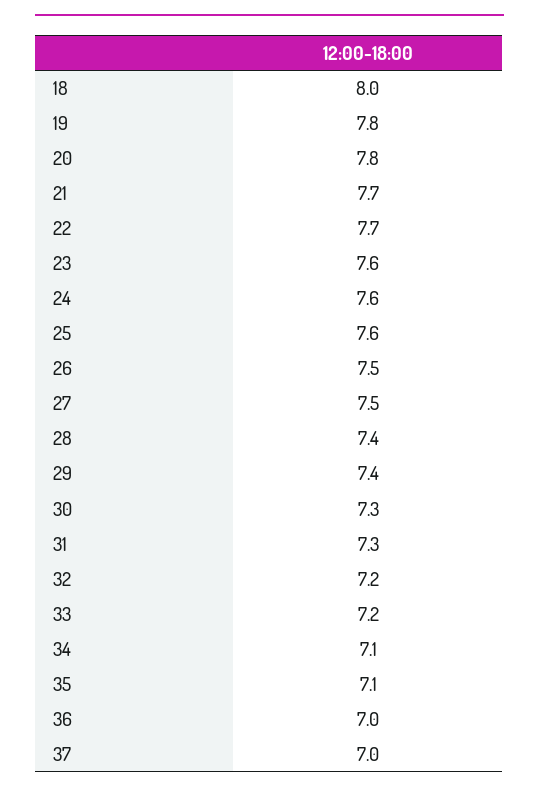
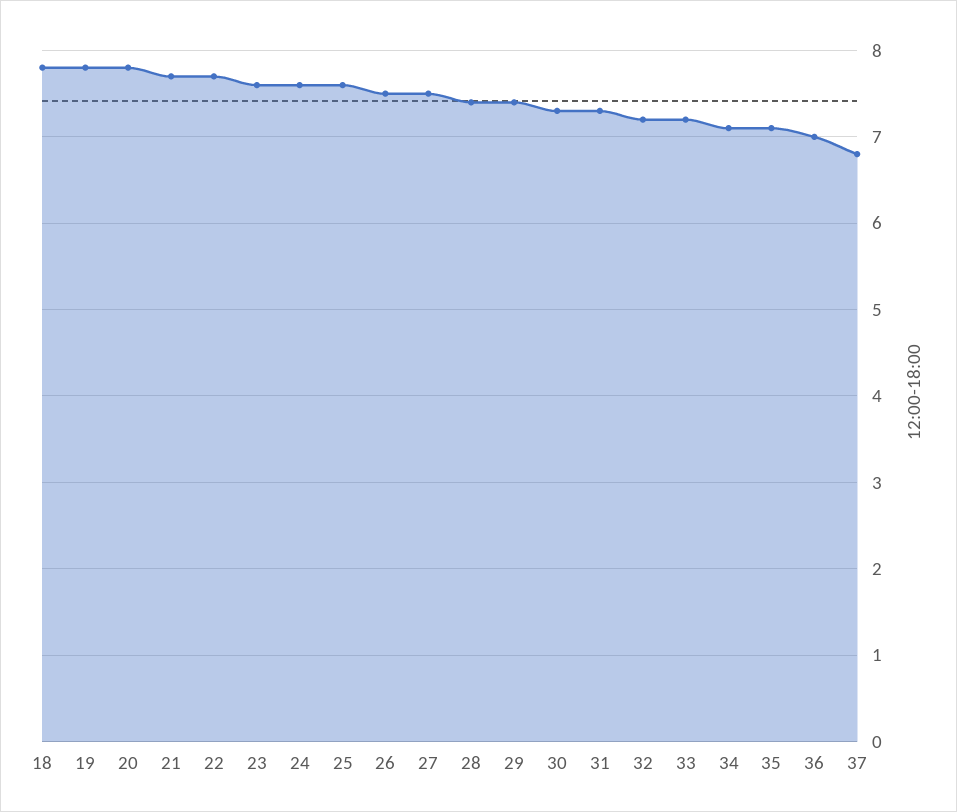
18: 8 -> 7.8
37: 7 -> 6.8

